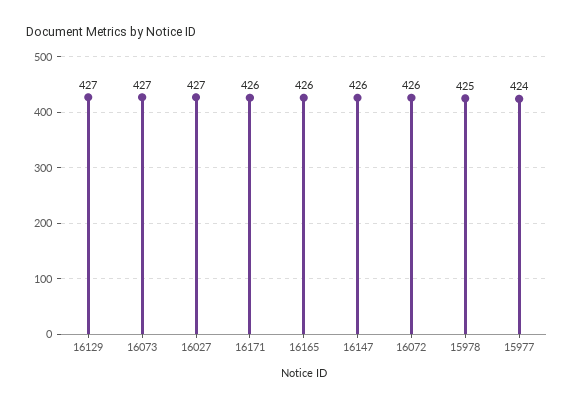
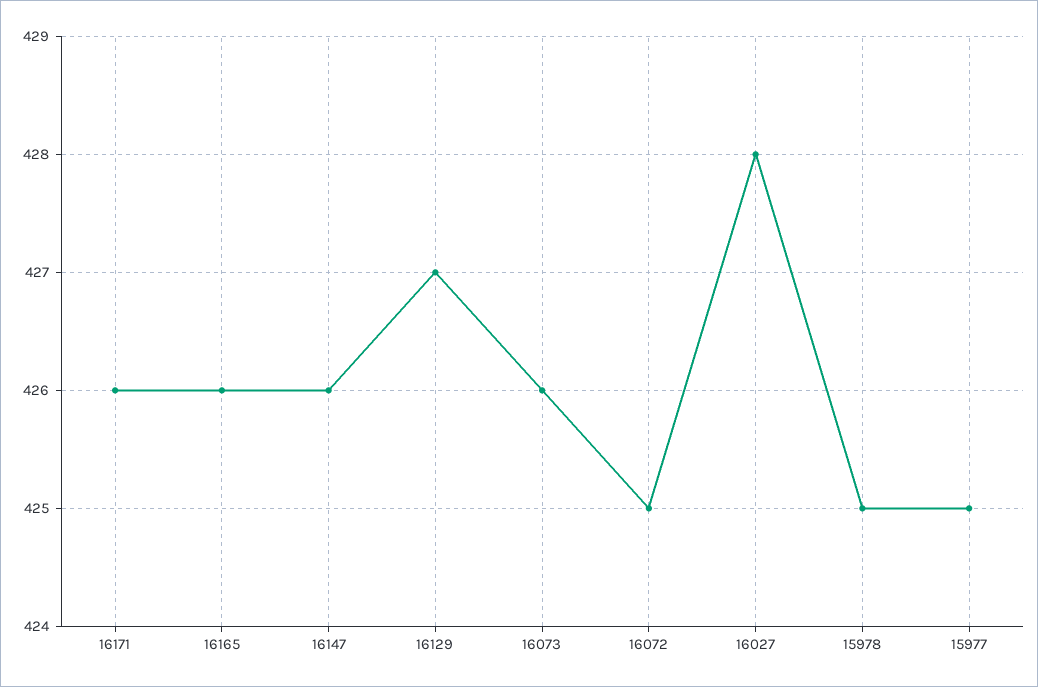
16073: 427 -> 426
16027: 427 -> 428
16072: 426 -> 425
15977: 424 -> 425

